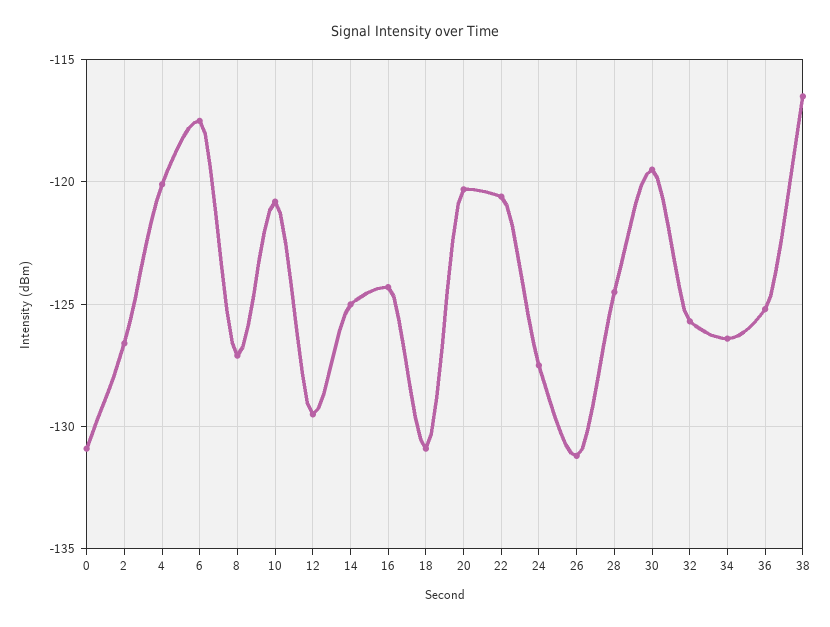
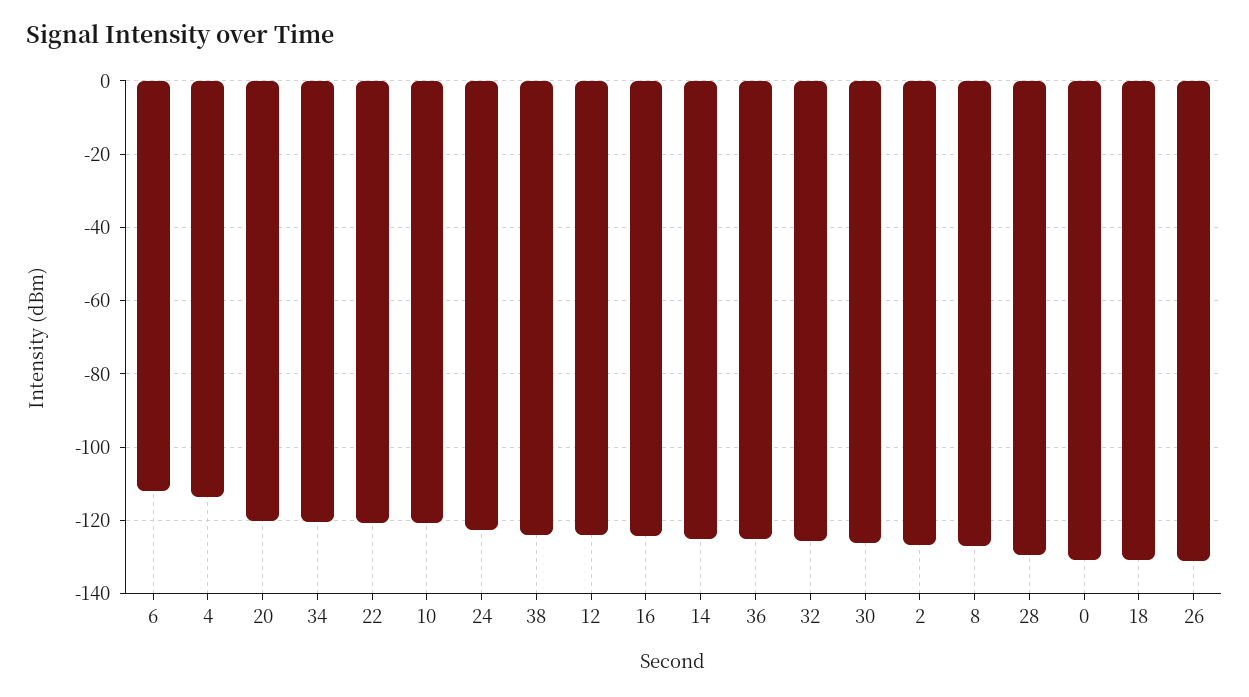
4: -120 -> -114
6: -117.5 -> -112
12: -129.5 -> -124
24: -127.5 -> -122
28: -124.5 -> -130
30: -119.5 -> -126
34: -126.5 -> -120
38: -116.5 -> -124

